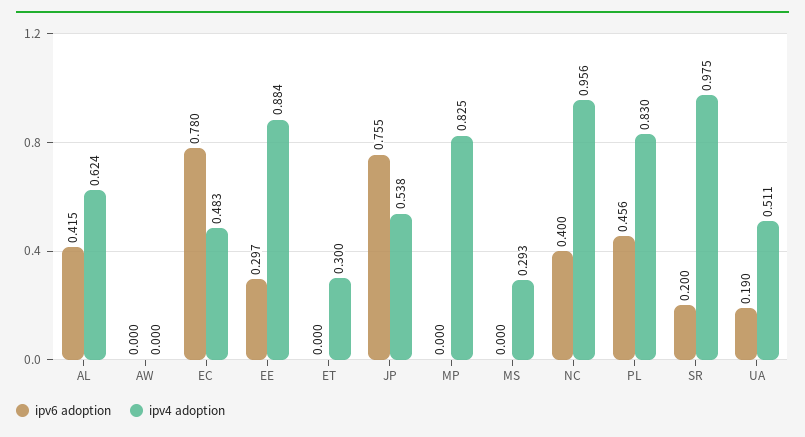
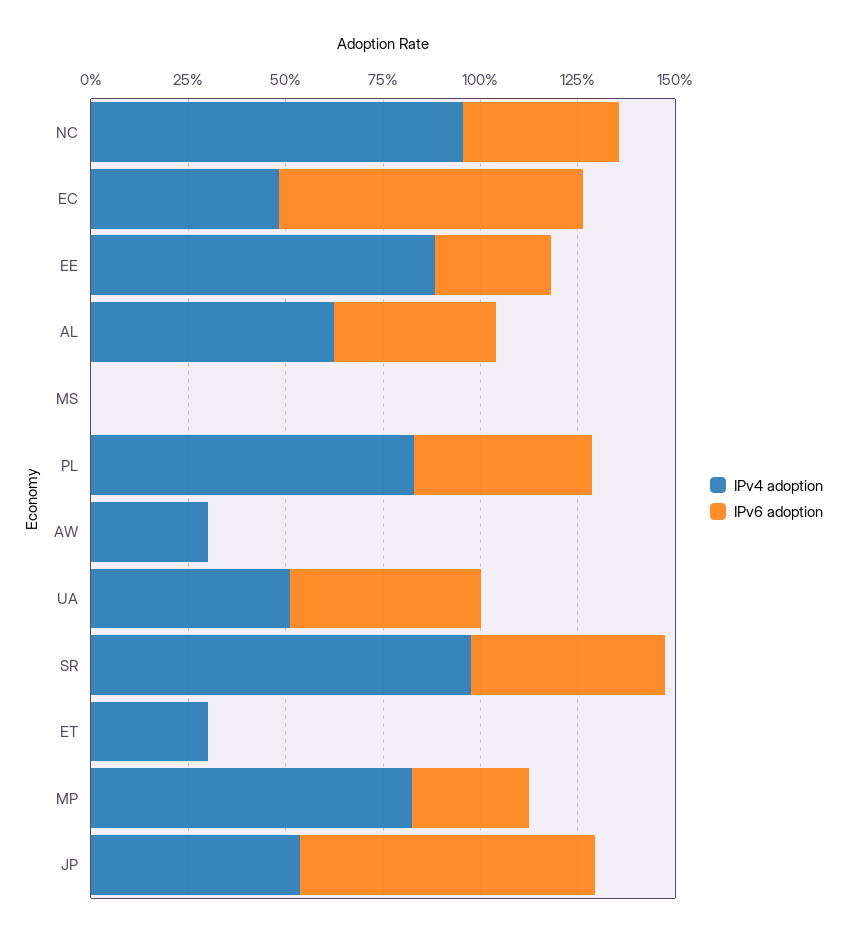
ipv4 adoption, AW: 0 -> 0.3
ipv6 adoption, MP: 0 -> 0.3
ipv4 adoption, MS: 0.293 -> 0
ipv6 adoption, SR: 0.2 -> 0.5
ipv6 adoption, UA: 0.19 -> 0.5

